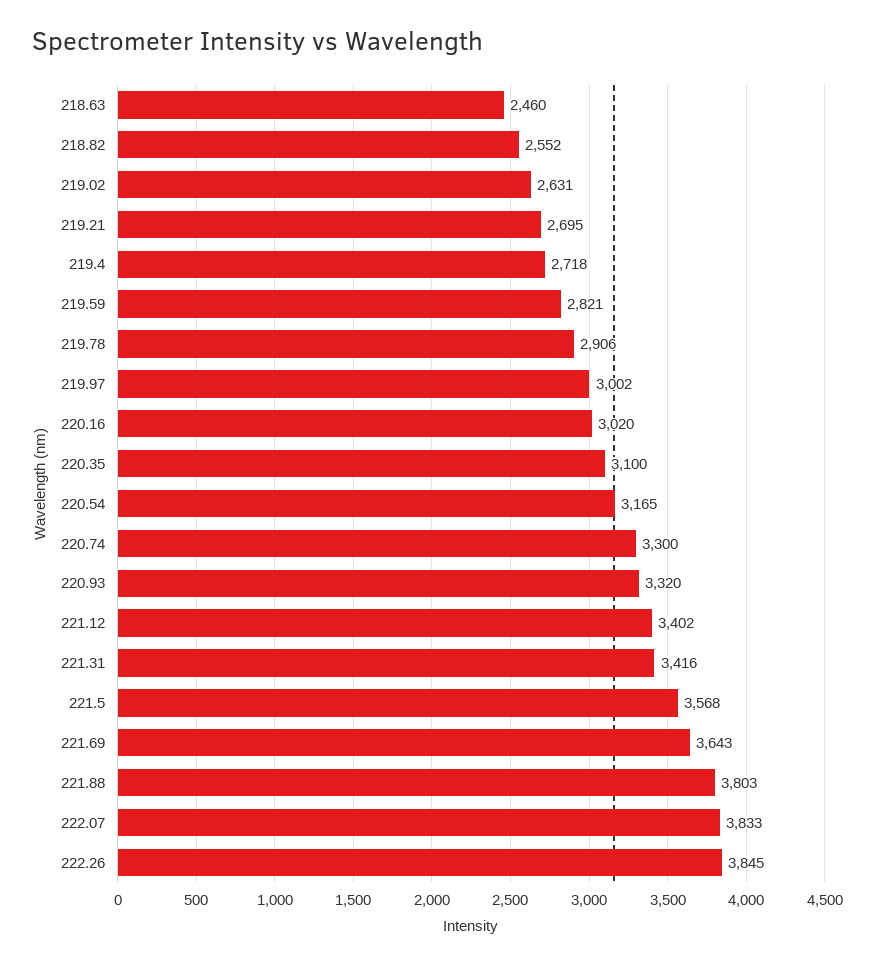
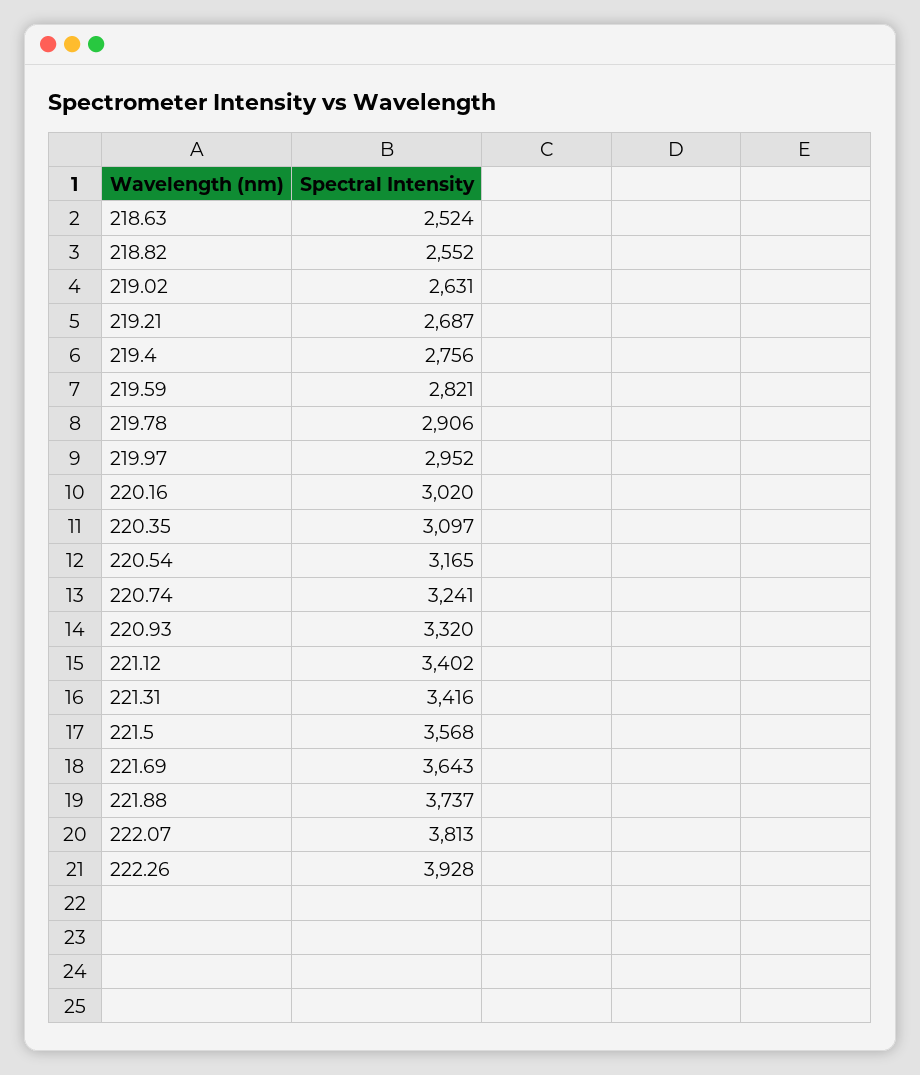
218.63: 2460 -> 2524
219.21: 2695 -> 2687
219.4: 2718 -> 2756
219.97: 3002 -> 2952
220.35: 3100 -> 3097
220.74: 3300 -> 3241
221.88: 3803 -> 3737
222.07: 3833 -> 3813
222.26: 3845 -> 3928

